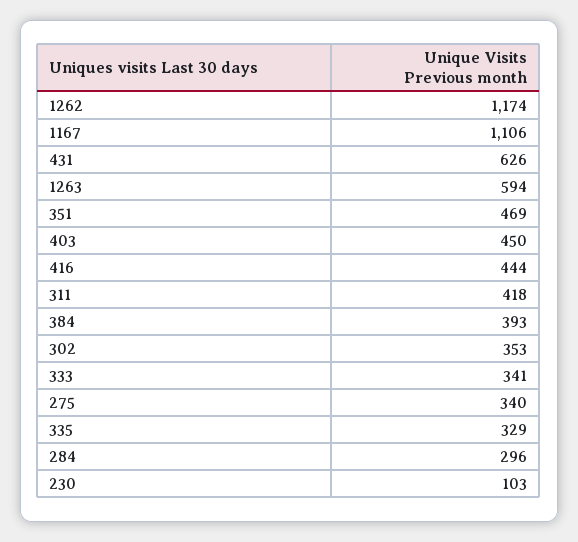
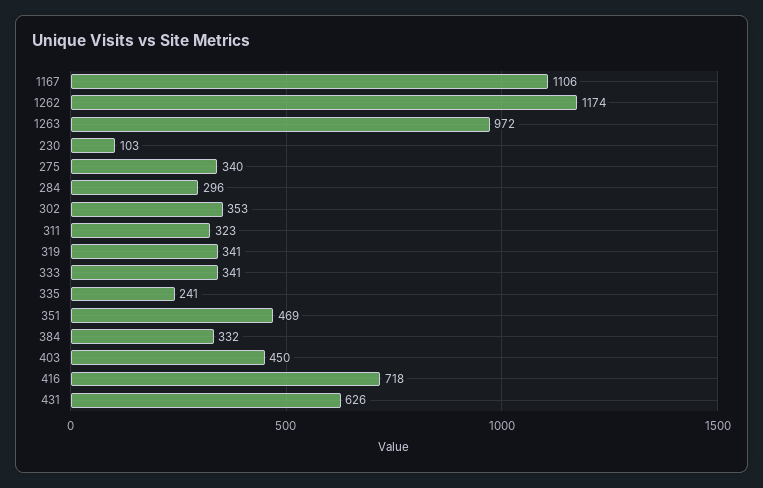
1263: 594 -> 972
416: 444 -> 718
311: 418 -> 323
384: 393 -> 332
335: 329 -> 241
319: none -> 341

